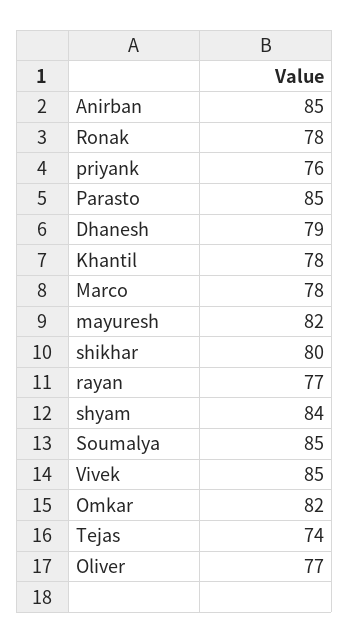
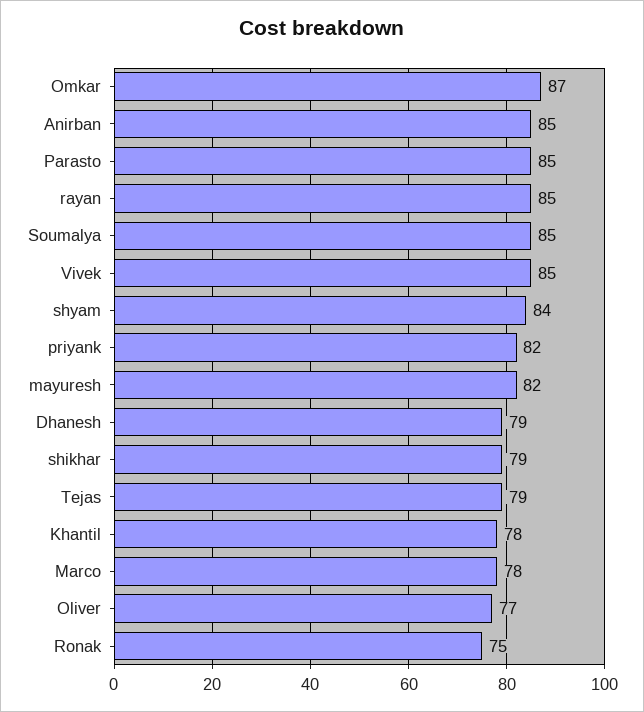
Ronak: 78 -> 75
priyank: 76 -> 82
shikhar: 80 -> 79
rayan: 77 -> 85
Omkar: 82 -> 87
Tejas: 74 -> 79

